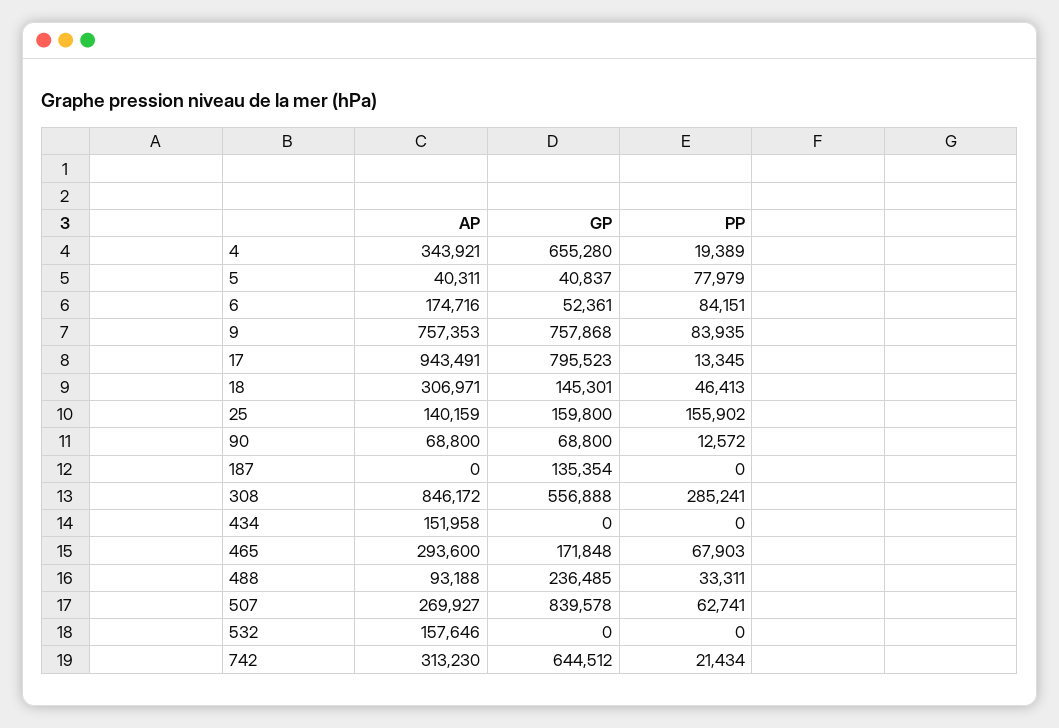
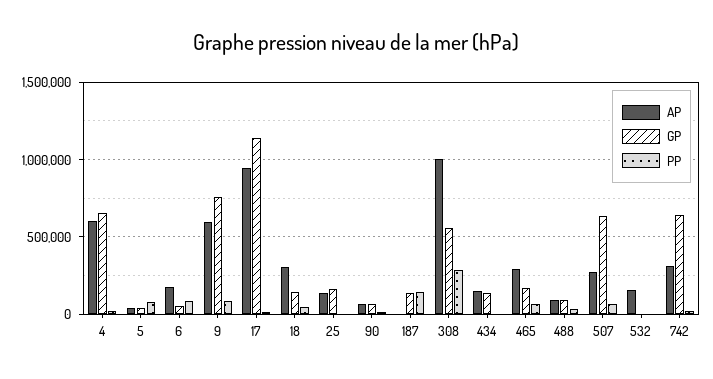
AP, 4: 343921 -> 600000
AP, 9: 757353 -> 600000
GP, 17: 795523 -> 1150000
PP, 25: 155902 -> 0
PP, 187: 0 -> 150000
AP, 308: 846172 -> 1000000
GP, 434: 0 -> 150000
GP, 488: 236485 -> 100000
GP, 507: 839578 -> 650000

